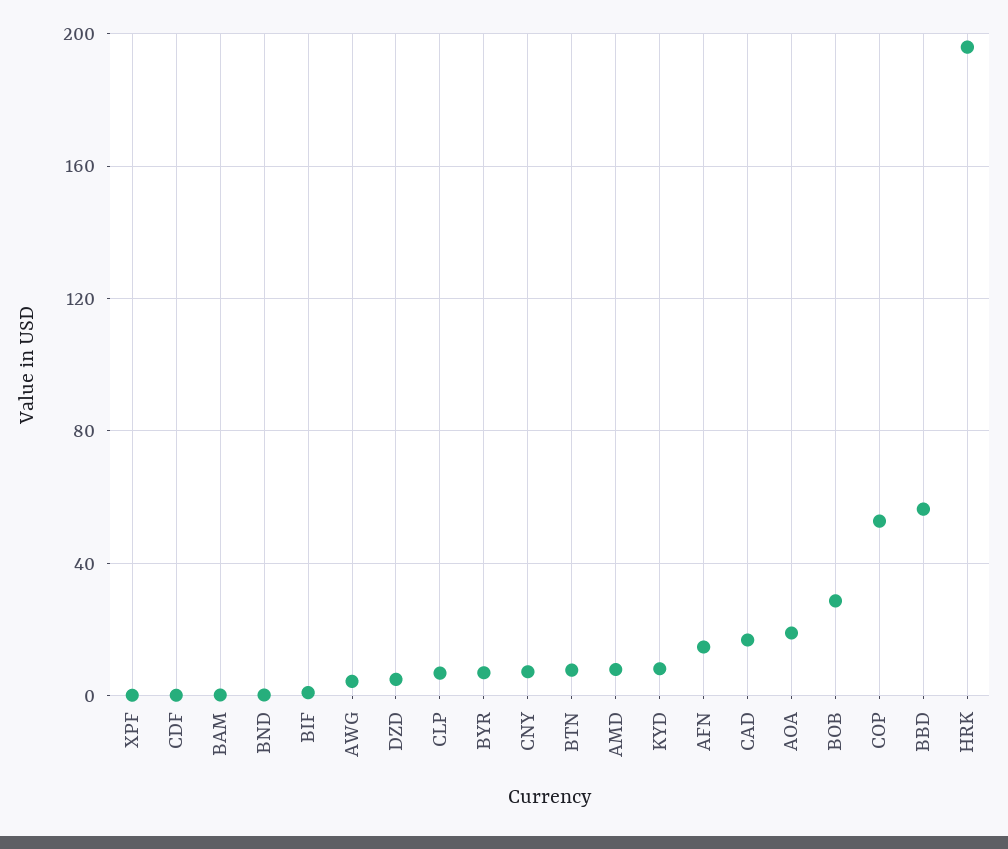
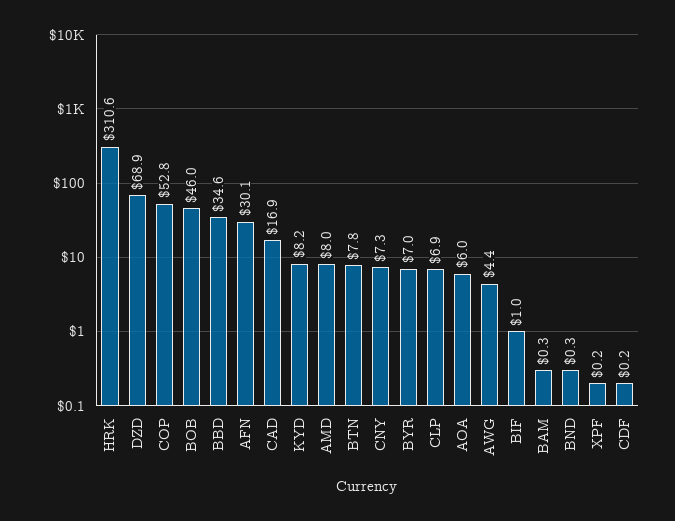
DZD: 5 -> 68.9
AFN: 15 -> 30.1
AOA: 20 -> 6
BOB: 30 -> 46
BBD: 55 -> 34.6
HRK: 195 -> 310.6

